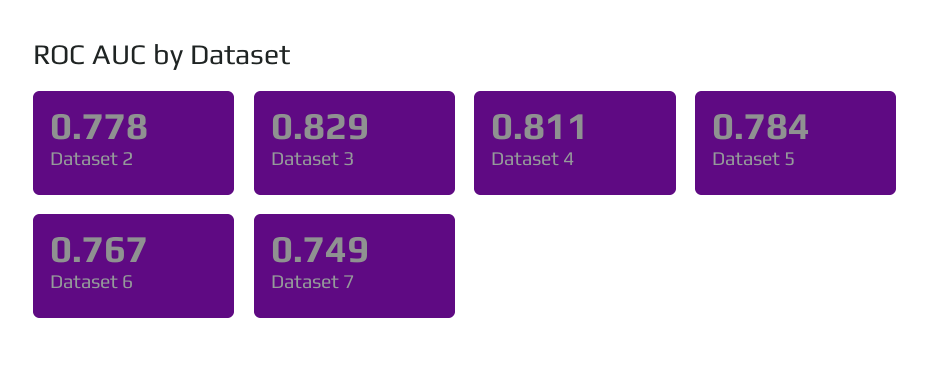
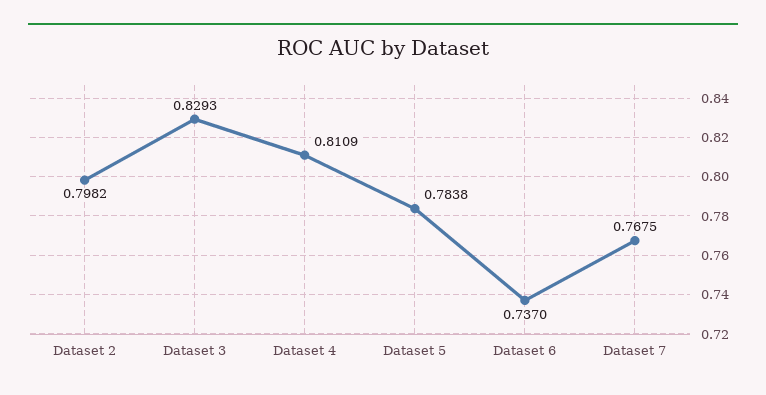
Dataset 2: 0.778 -> 0.7982
Dataset 6: 0.767 -> 0.737
Dataset 7: 0.749 -> 0.7675

